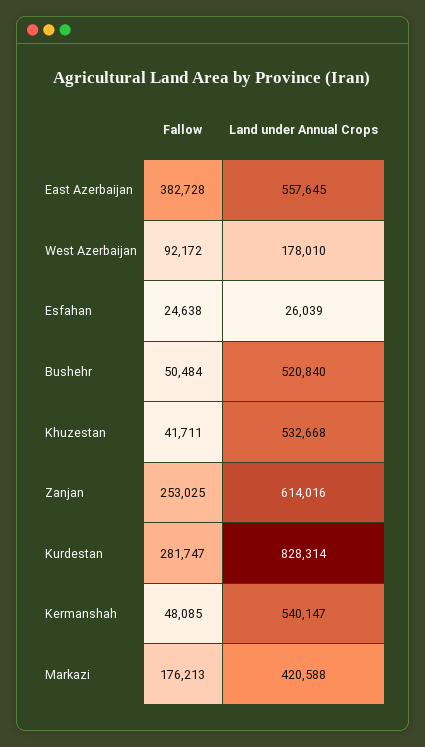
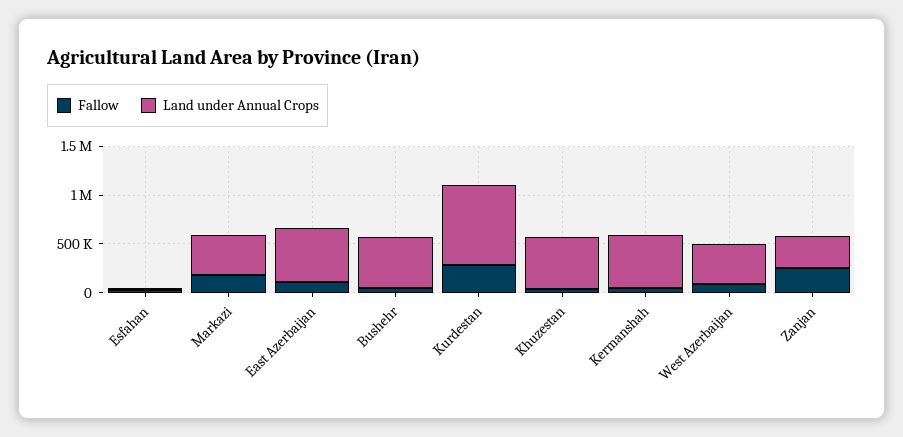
Fallow, East Azerbaijan: 382728 -> 100000
Land under Annual Crops, West Azerbaijan: 178010 -> 400000
Land under Annual Crops, Zanjan: 614016 -> 300000

